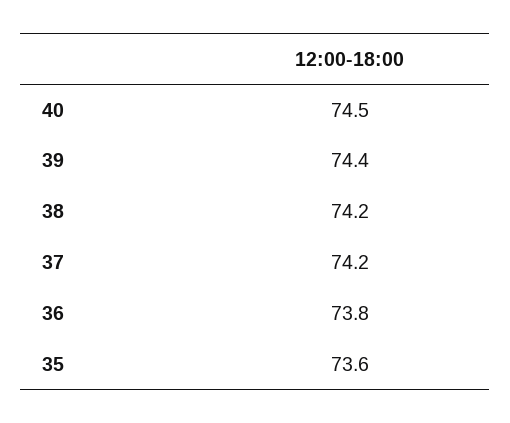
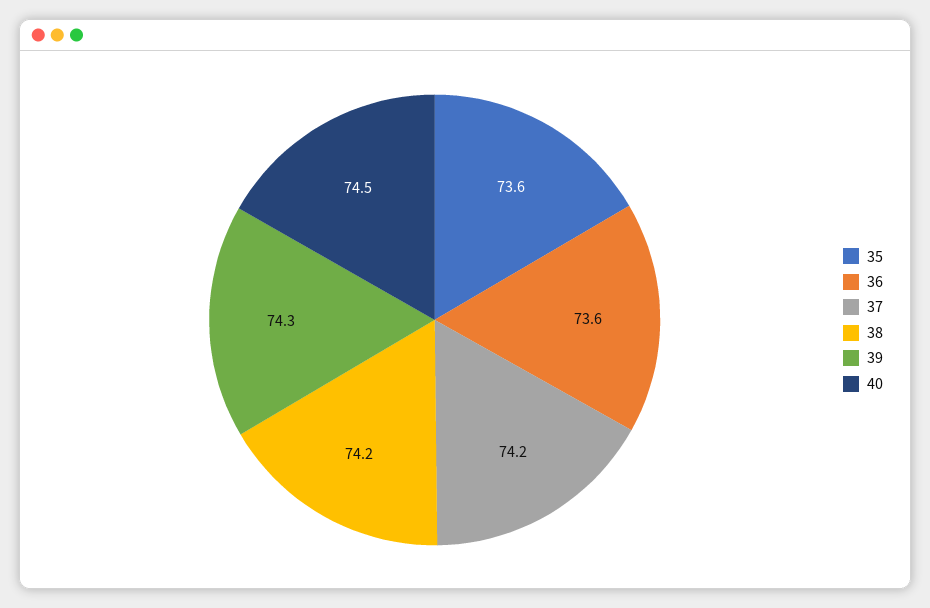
39: 74.4 -> 74.3
36: 73.8 -> 73.6

